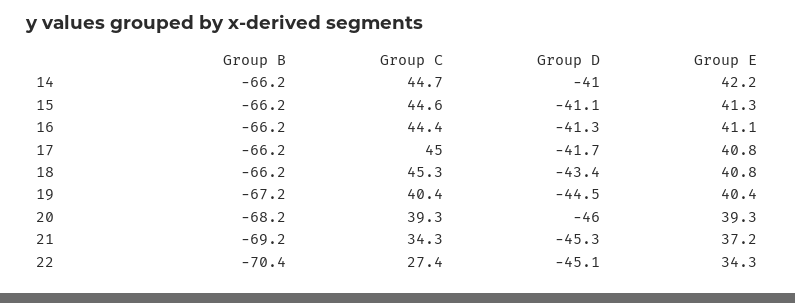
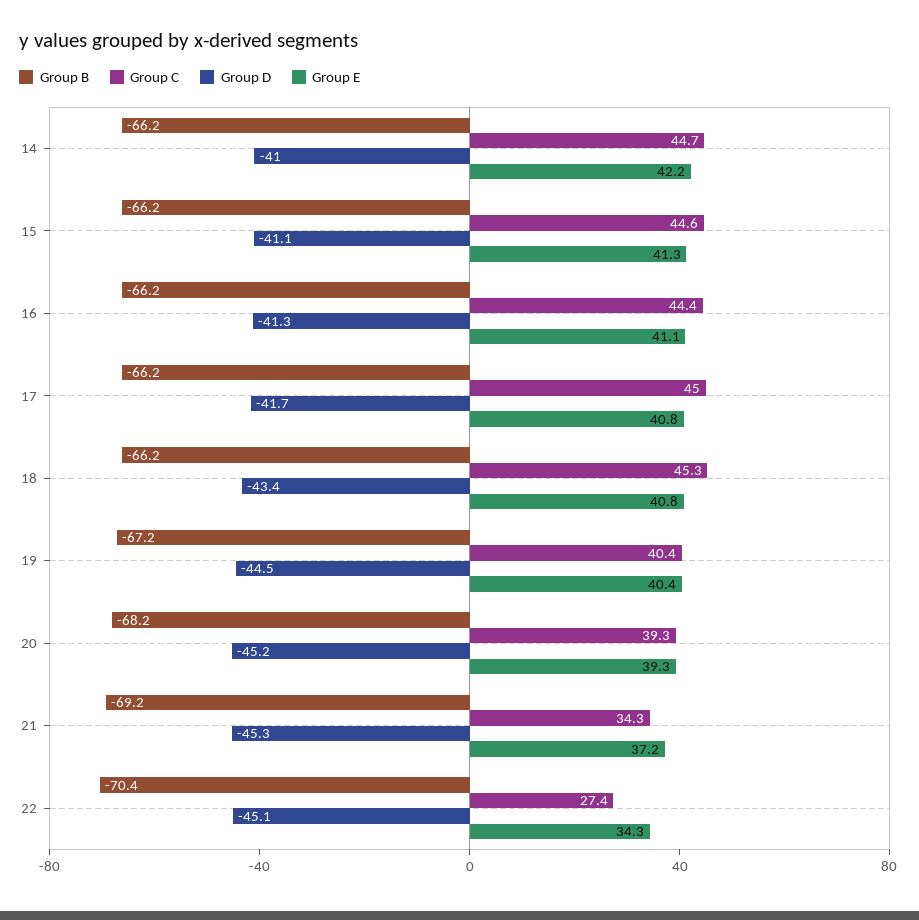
Group D, 20: -46 -> -45.2

